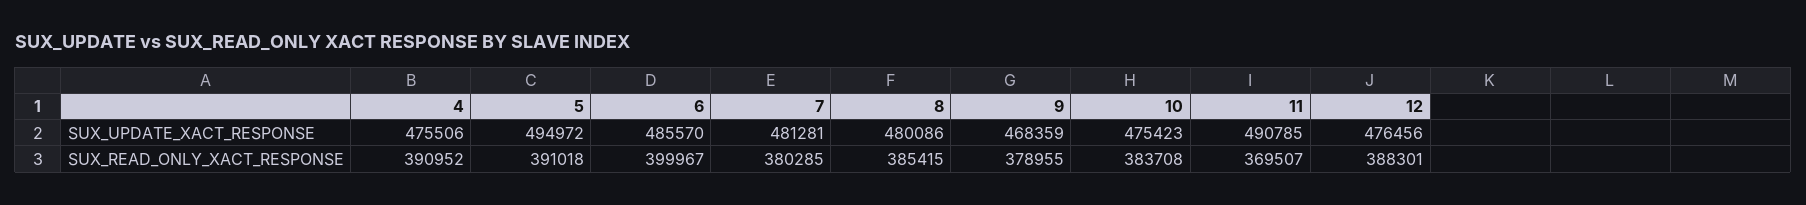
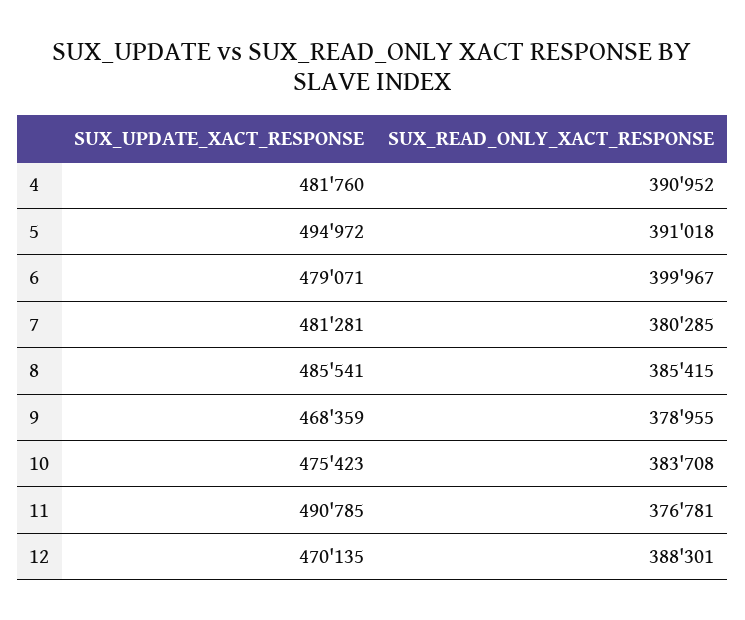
4, SUX_UPDATE_XACT_RESPONSE: 475506 -> 481760
6, SUX_UPDATE_XACT_RESPONSE: 485570 -> 479071
8, SUX_UPDATE_XACT_RESPONSE: 480086 -> 485541
12, SUX_UPDATE_XACT_RESPONSE: 476456 -> 470135
11, SUX_READ_ONLY_XACT_RESPONSE: 369507 -> 376781

